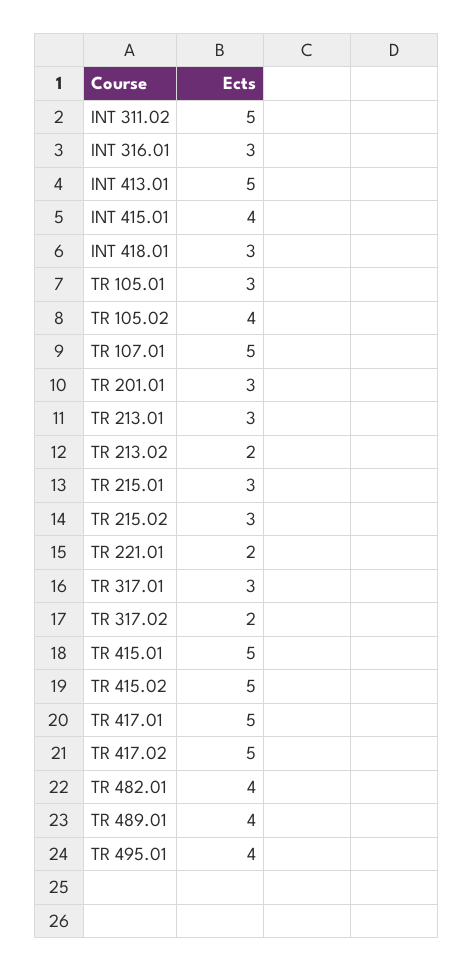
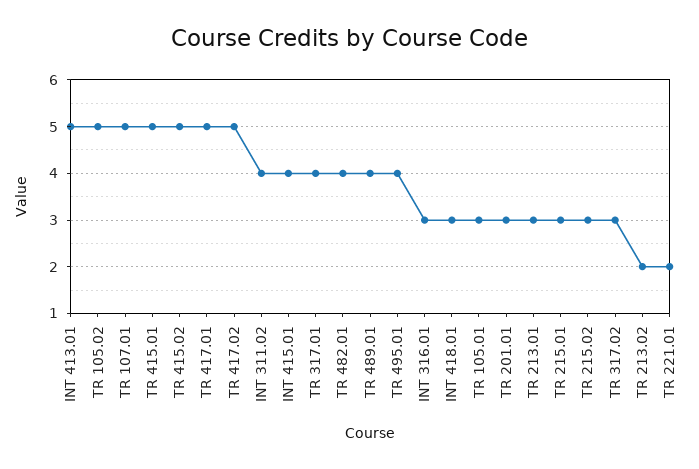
INT 311.02: 5 -> 4
TR 105.02: 4 -> 5
TR 317.01: 3 -> 4
TR 317.02: 2 -> 3

